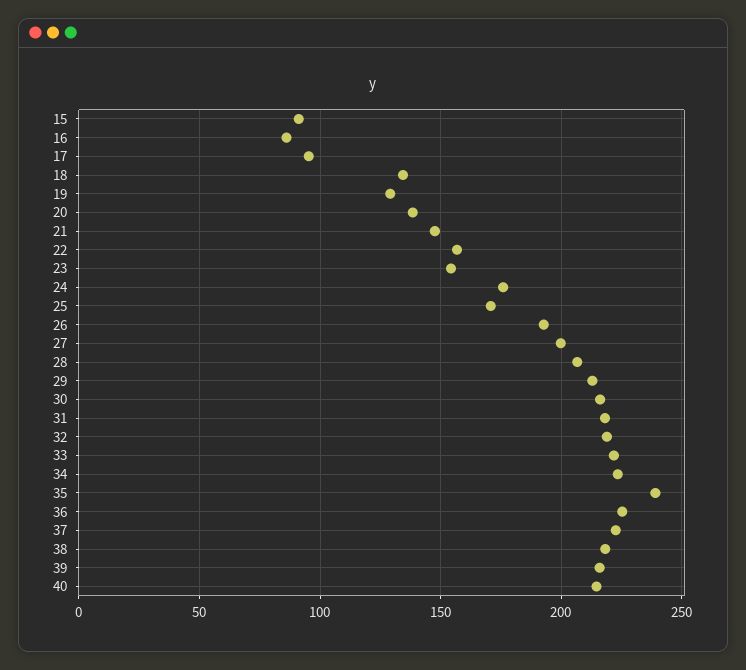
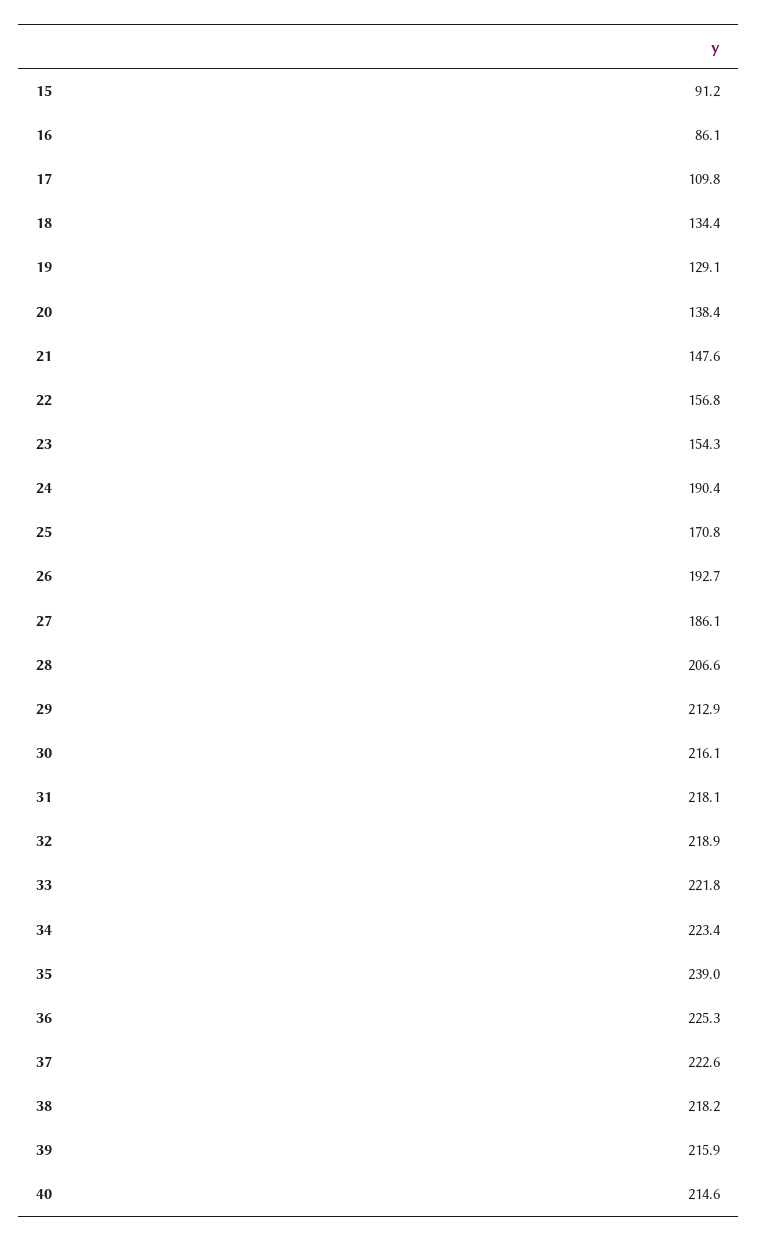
17: 95 -> 109.8
24: 175 -> 190.4
27: 200 -> 186.1

